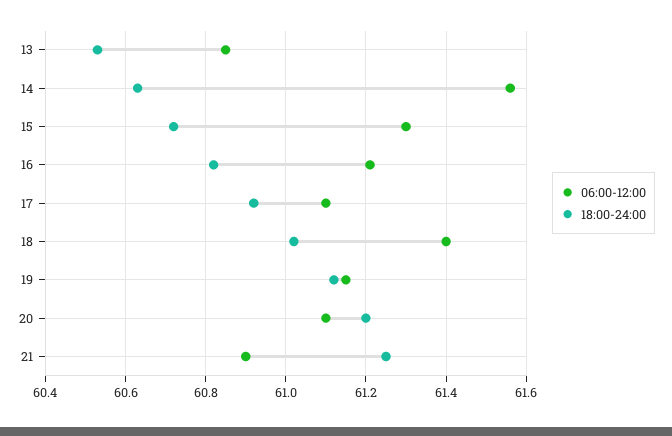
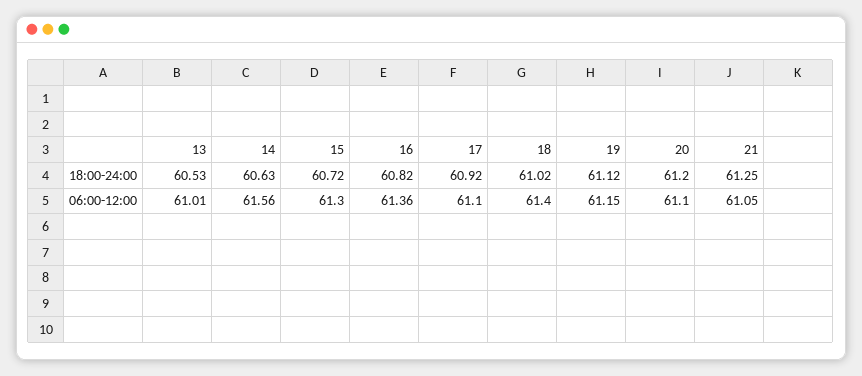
06:00-12:00, 13: 60.85 -> 61.01
06:00-12:00, 16: 61.2 -> 61.36
06:00-12:00, 21: 60.9 -> 61.05

